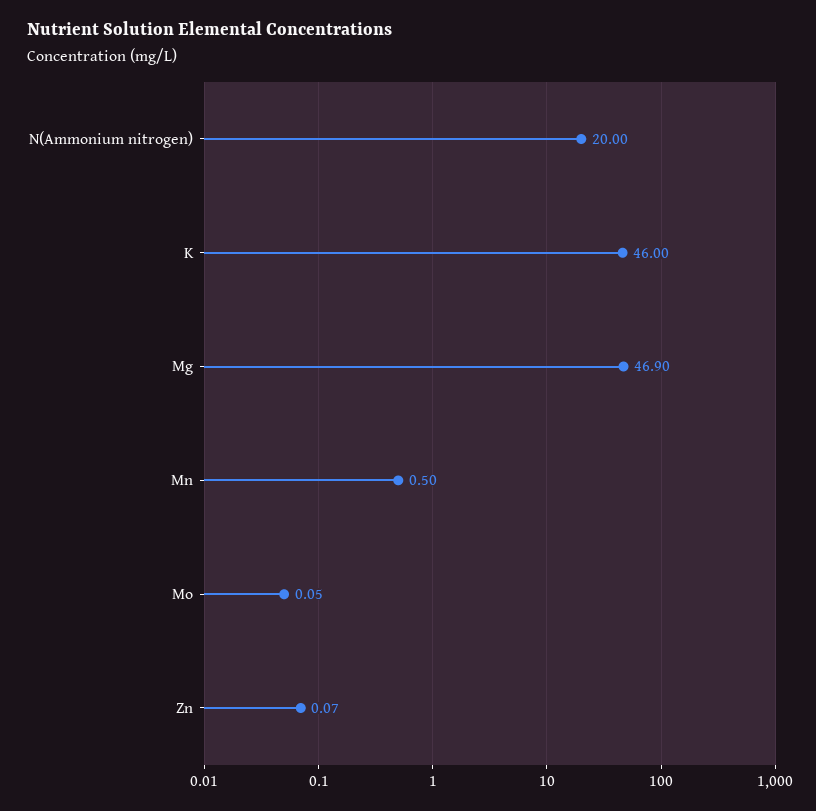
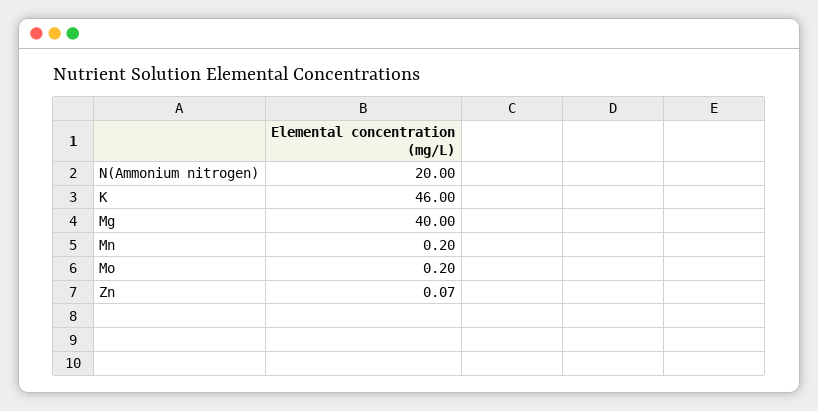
Mg: 46.9 -> 40
Mn: 0.5 -> 0.2
Mo: 0.05 -> 0.2

